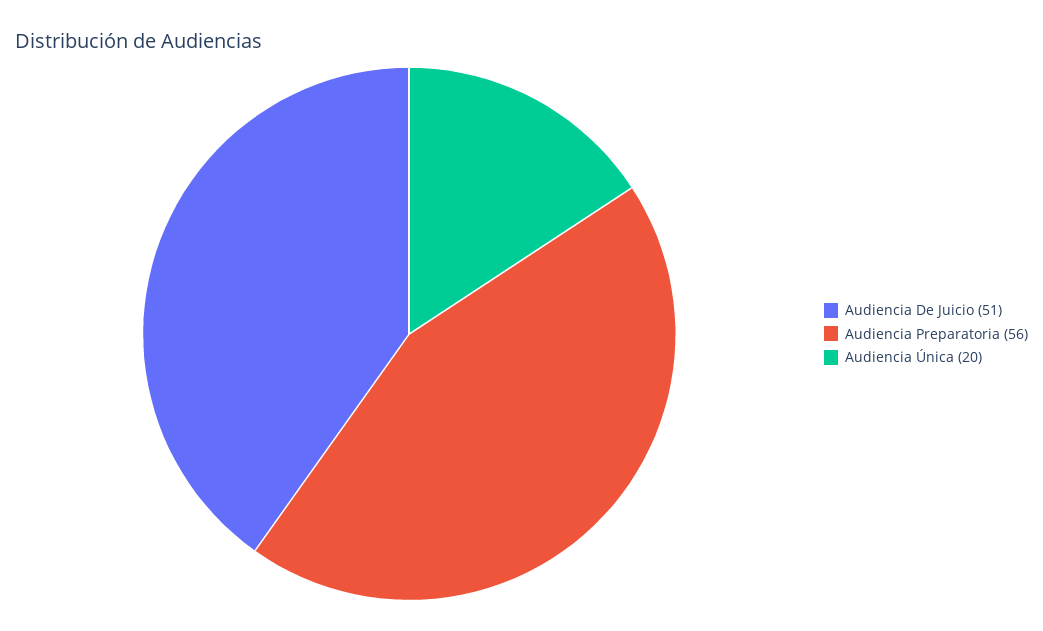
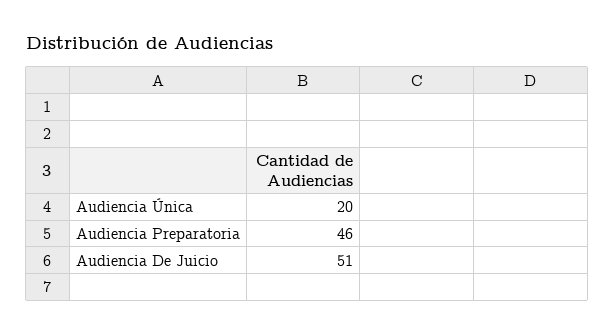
Audiencia Preparatoria: 56 -> 46

